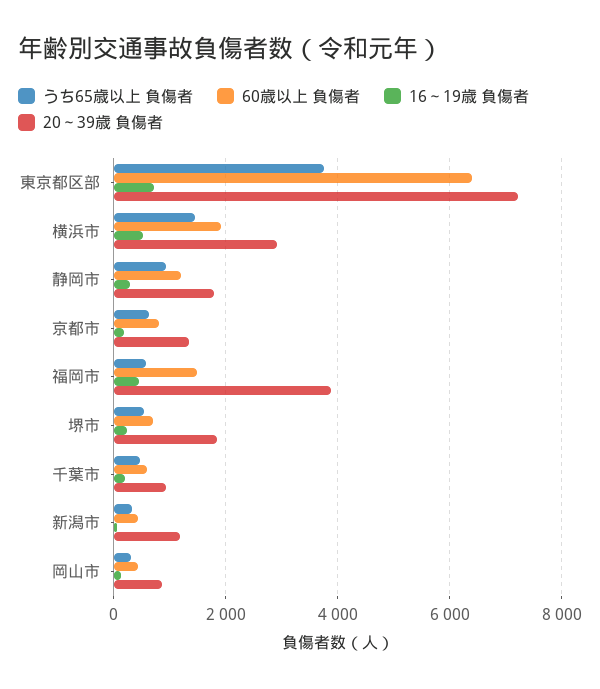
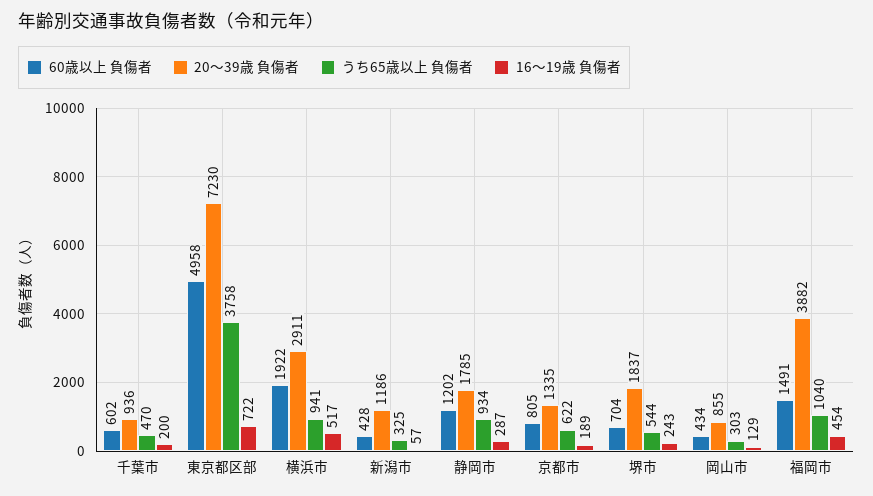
60歳以上 負傷者, 東京都区部: 6400 -> 4958
うち65歳以上 負傷者, 横浜市: 1400 -> 941
うち65歳以上 負傷者, 福岡市: 600 -> 1040

